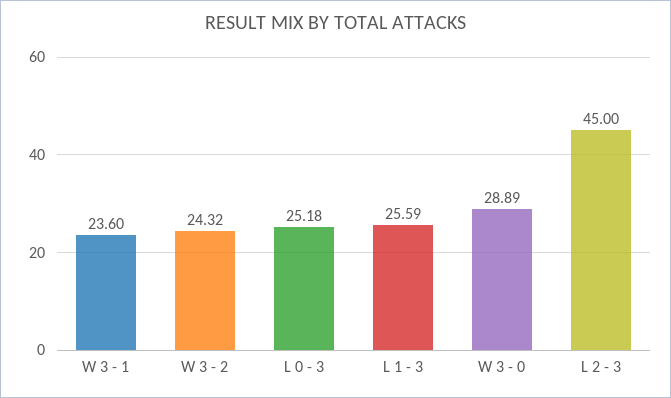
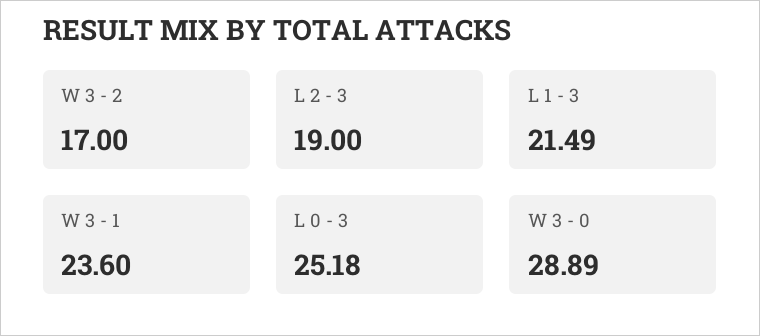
W 3 - 2: 24.32 -> 17
L 1 - 3: 25.59 -> 21.49
L 2 - 3: 45 -> 19

